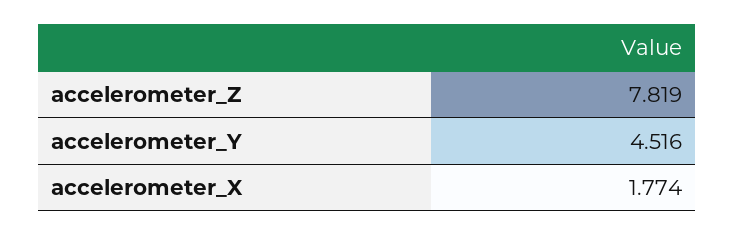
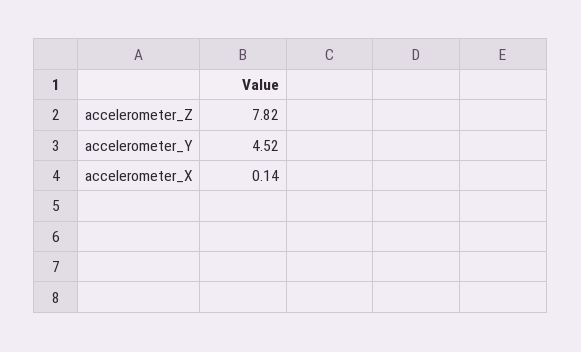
accelerometer_X: 1.774 -> 0.14

